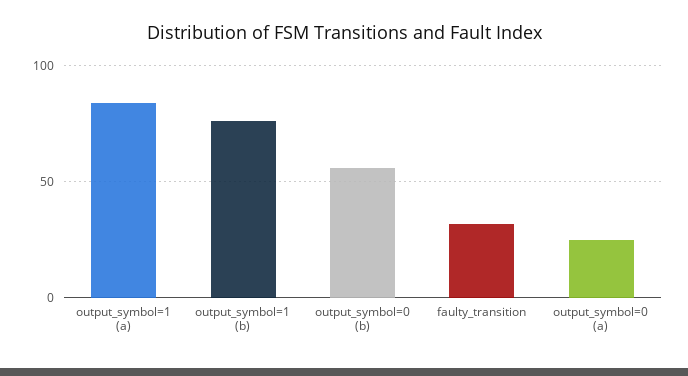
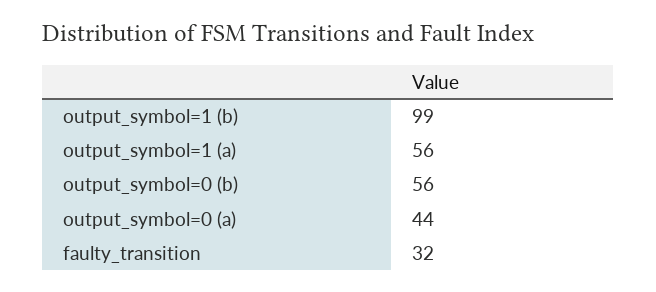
output_symbol=1 (a): 85 -> 56
output_symbol=1 (b): 75 -> 99
output_symbol=0 (a): 25 -> 44

